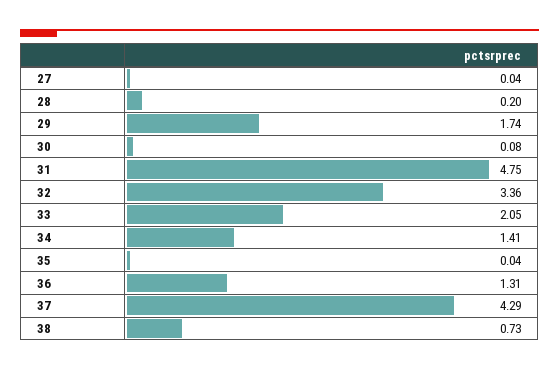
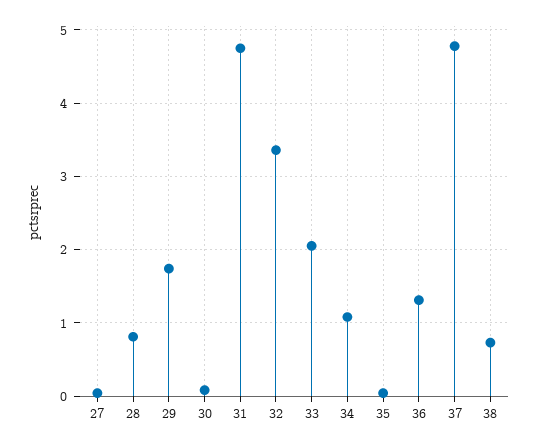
28: 0.2 -> 0.8
34: 1.41 -> 1.1
37: 4.29 -> 4.8

